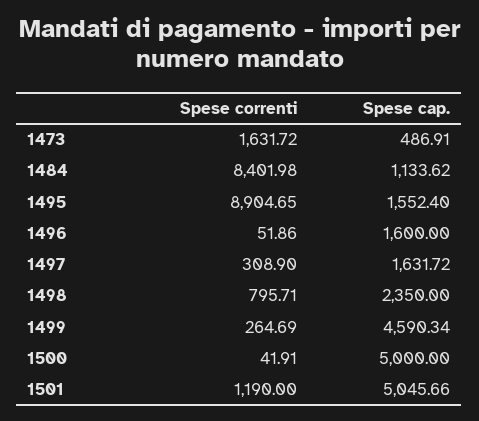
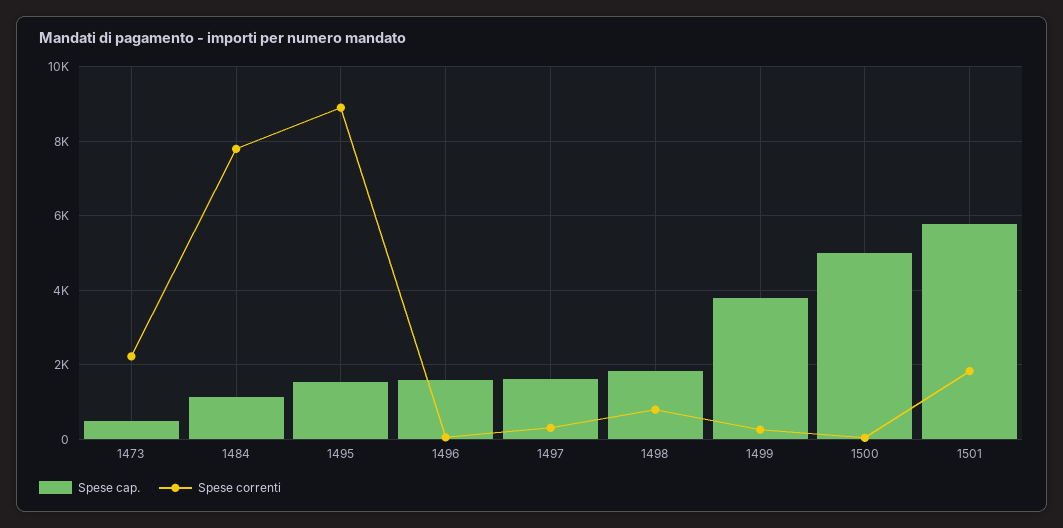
Spese correnti, 1473: 1631.72 -> 2200
Spese correnti, 1484: 8401.98 -> 7800
Spese cap., 1498: 2350 -> 1800
Spese cap., 1499: 4590.34 -> 3800
Spese correnti, 1501: 1190 -> 1800
Spese cap., 1501: 5045.66 -> 5800

